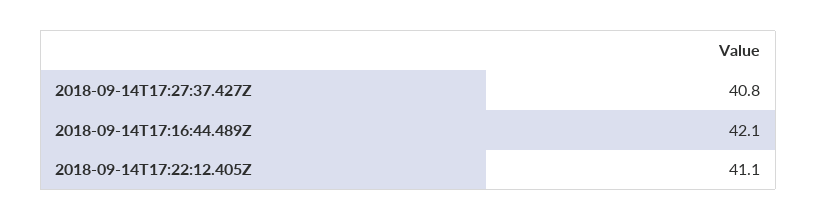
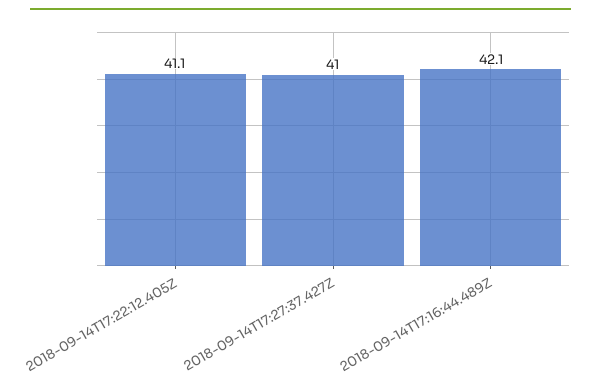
2018-09-14T17:27:37.427Z: 40.8 -> 41

